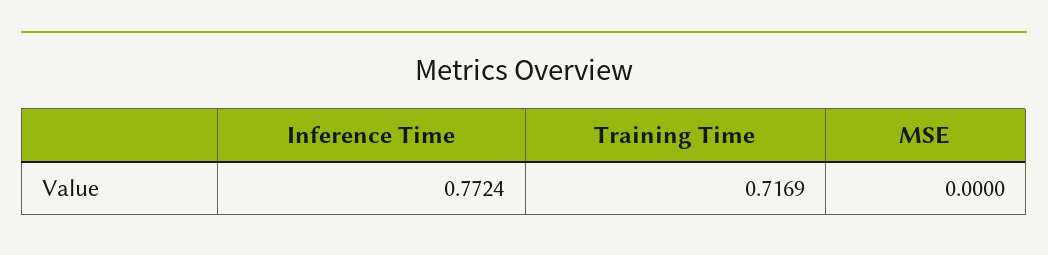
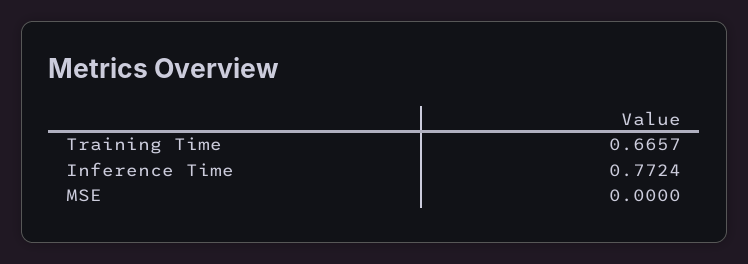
Training Time: 0.7169 -> 0.6657

